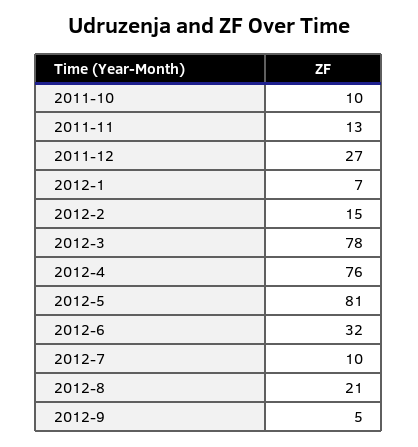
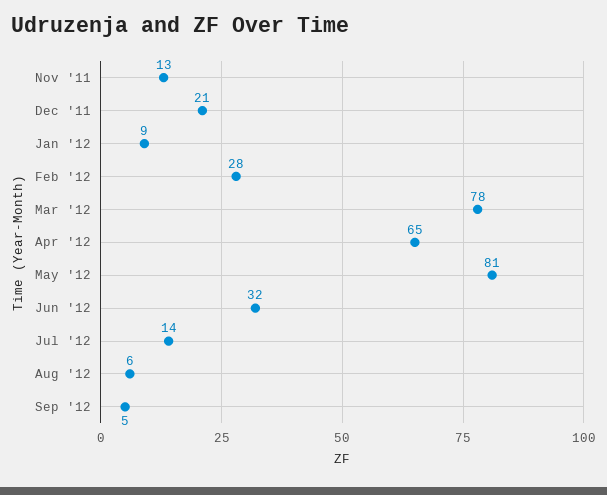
2011-10: 10 -> none
2011-12: 27 -> 21
2012-1: 7 -> 9
2012-2: 15 -> 28
2012-4: 76 -> 65
2012-7: 10 -> 14
2012-8: 21 -> 6

